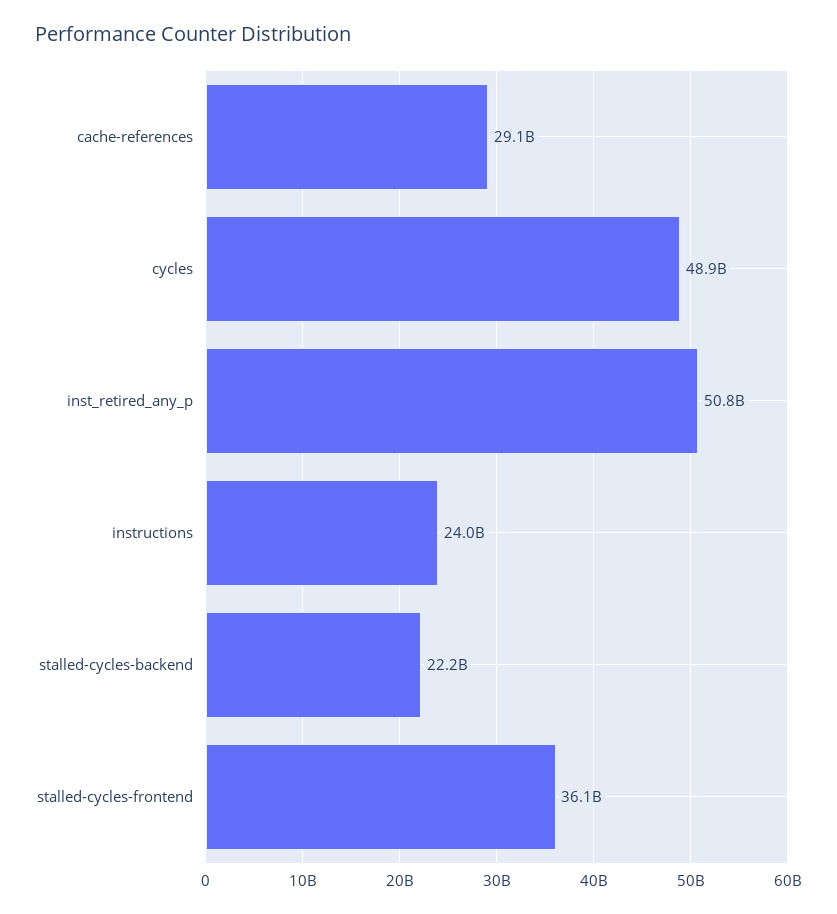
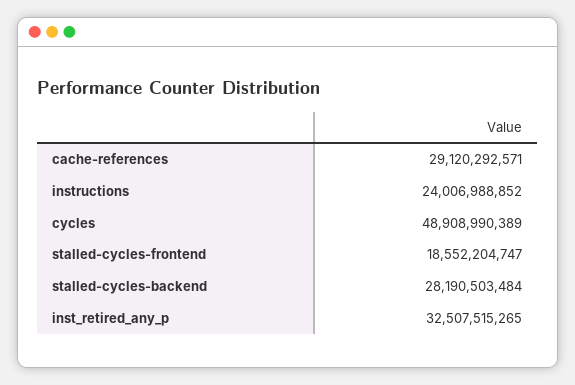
inst_retired_any_p: 50800000000 -> 32507515265
stalled-cycles-backend: 22200000000 -> 28190503484
stalled-cycles-frontend: 36100000000 -> 18552204747

